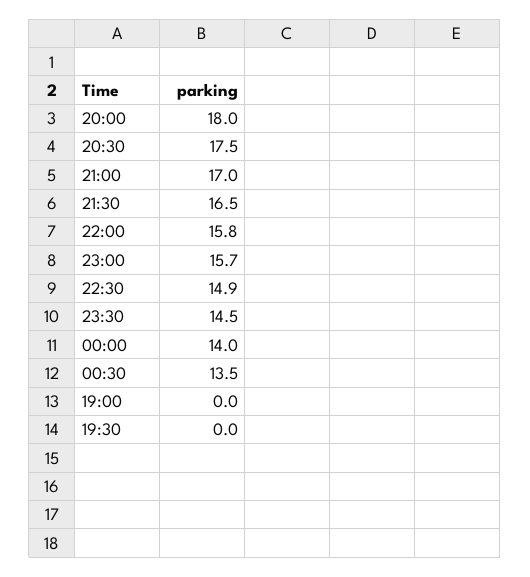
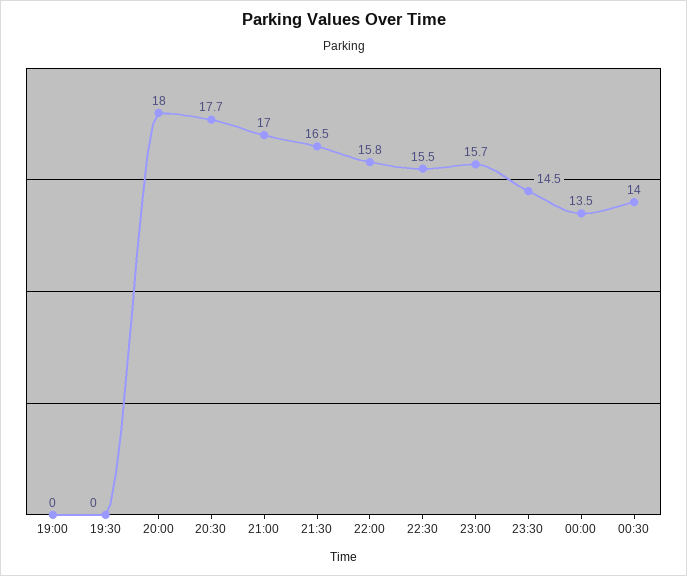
20:30: 17.5 -> 17.7
22:30: 14.9 -> 15.5
00:00: 14 -> 13.5
00:30: 13.5 -> 14

